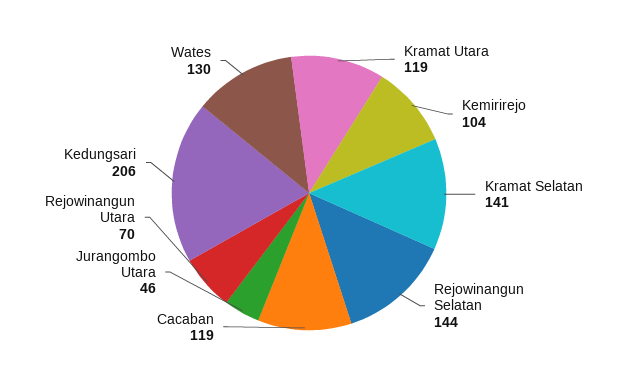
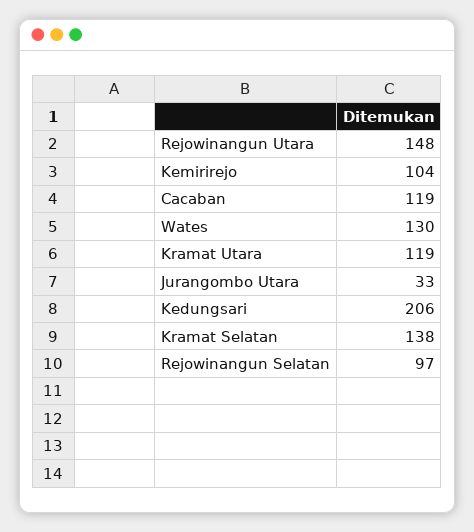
Kramat Selatan: 141 -> 138
Rejowinangun Selatan: 144 -> 97
Jurangombo Utara: 46 -> 33
Rejowinangun Utara: 70 -> 148

